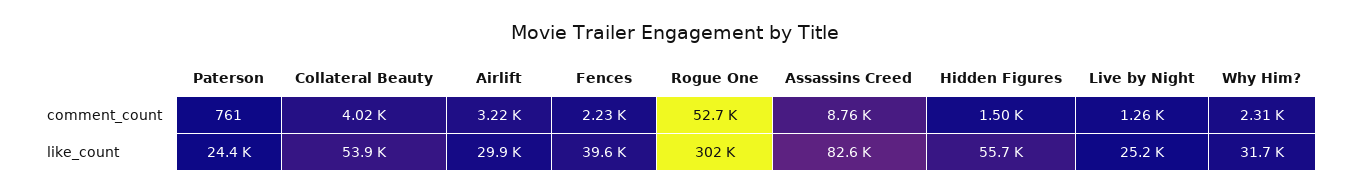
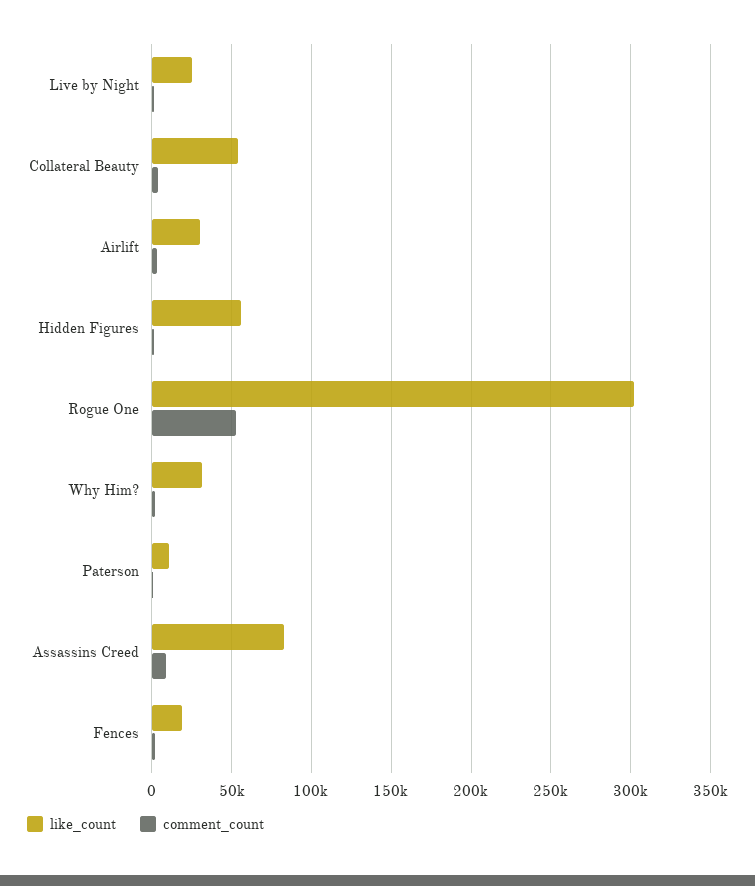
like_count, Paterson: 24400 -> 10000
like_count, Fences: 39600 -> 20000

